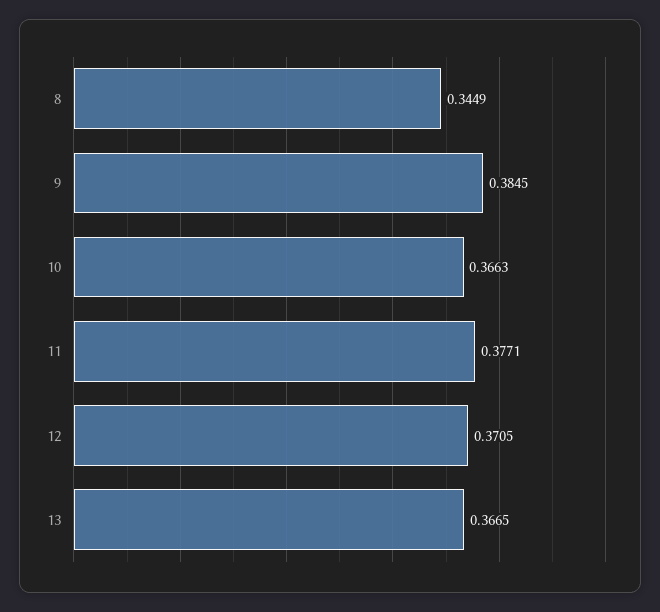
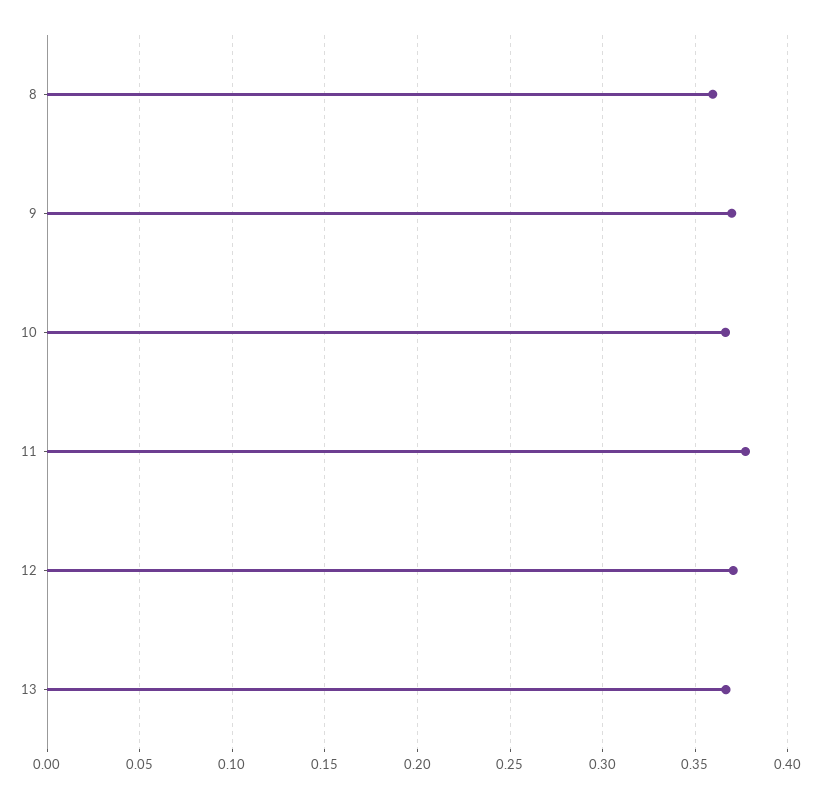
8: 0.3449 -> 0.36
9: 0.3845 -> 0.37

